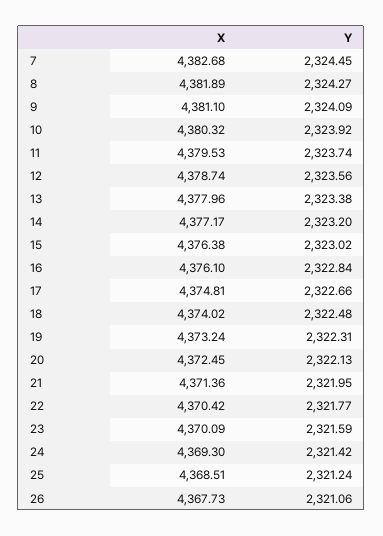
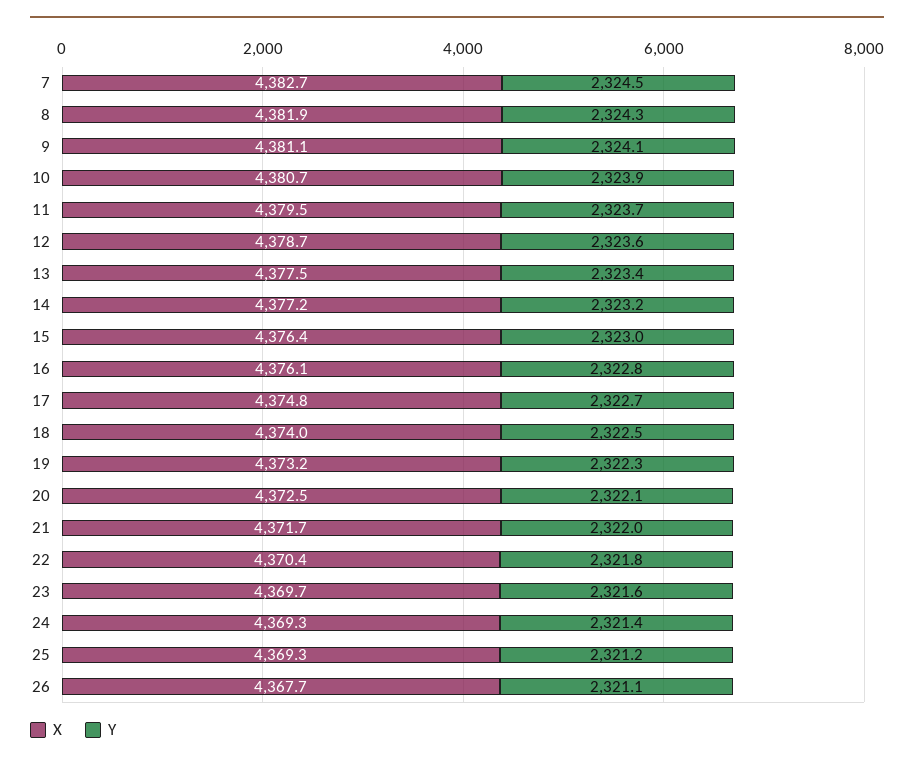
X, 10: 4380.32 -> 4380.7
X, 13: 4377.96 -> 4377.5
X, 21: 4371.36 -> 4371.7
X, 23: 4370.09 -> 4369.7
X, 25: 4368.51 -> 4369.3

